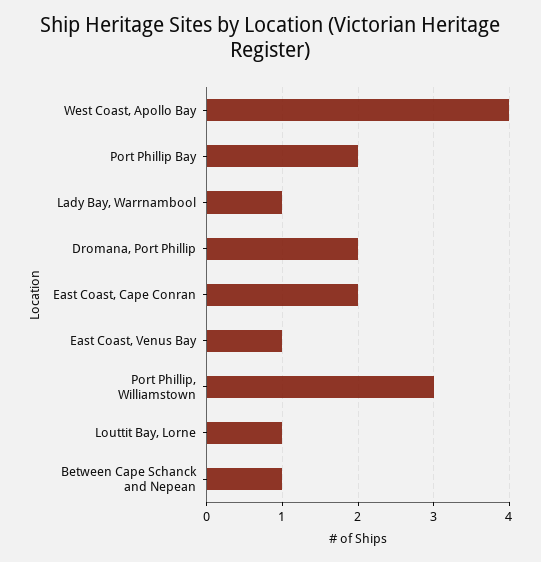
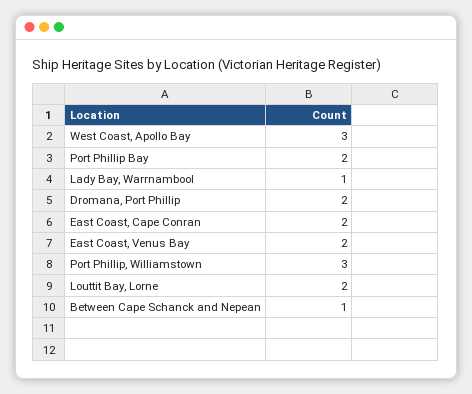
West Coast, Apollo Bay: 4 -> 3
East Coast, Venus Bay: 1 -> 2
Louttit Bay, Lorne: 1 -> 2

